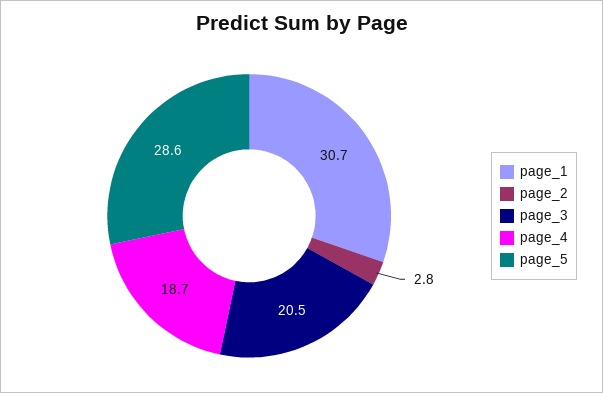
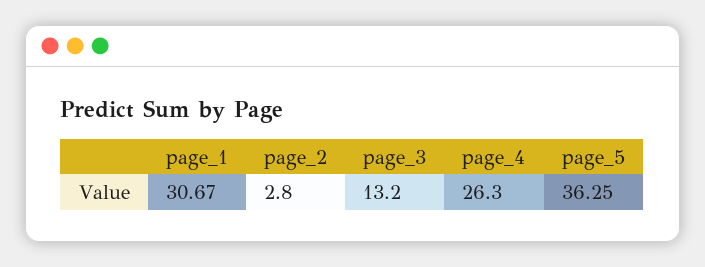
page_3: 20.5 -> 13.2
page_4: 18.7 -> 26.3
page_5: 28.6 -> 36.25

